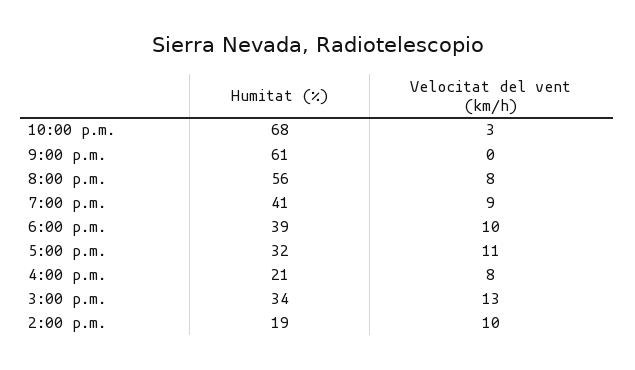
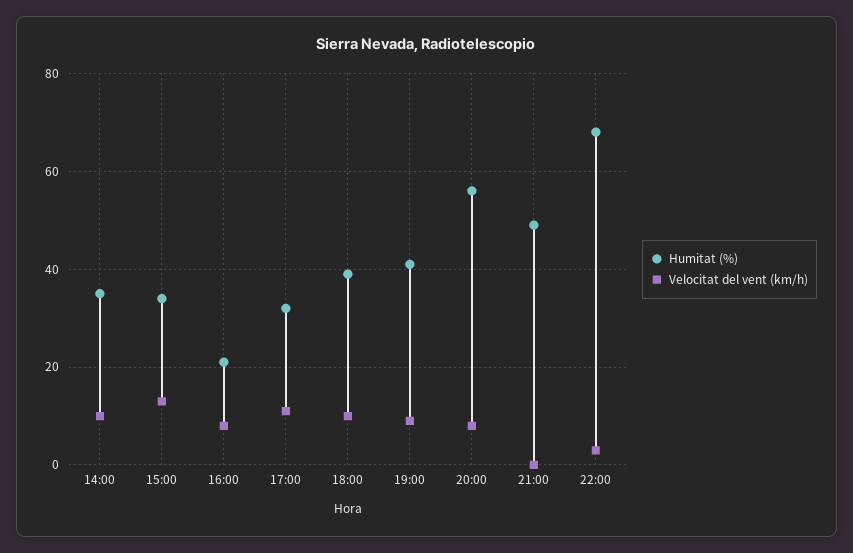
Humitat (%), 9:00 p.m.: 61 -> 50
Humitat (%), 2:00 p.m.: 19 -> 35

